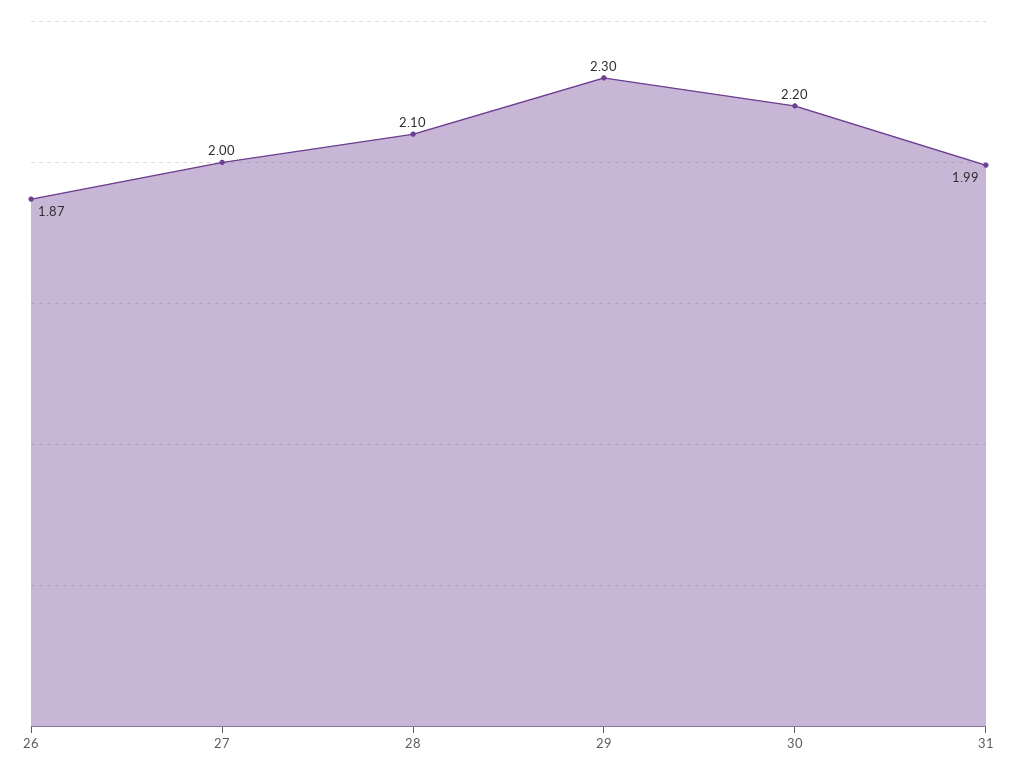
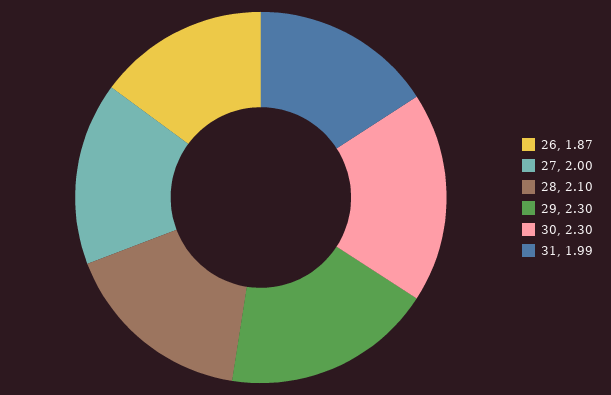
30: 2.2 -> 2.3

